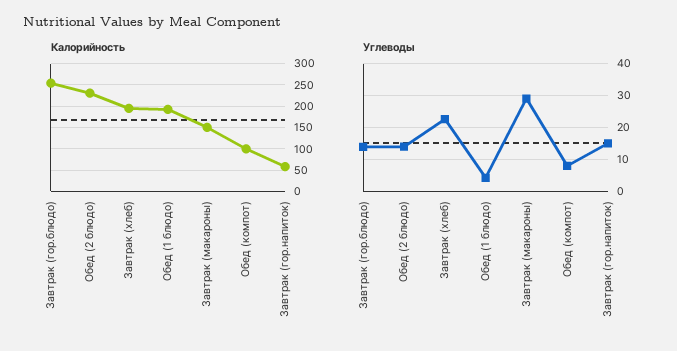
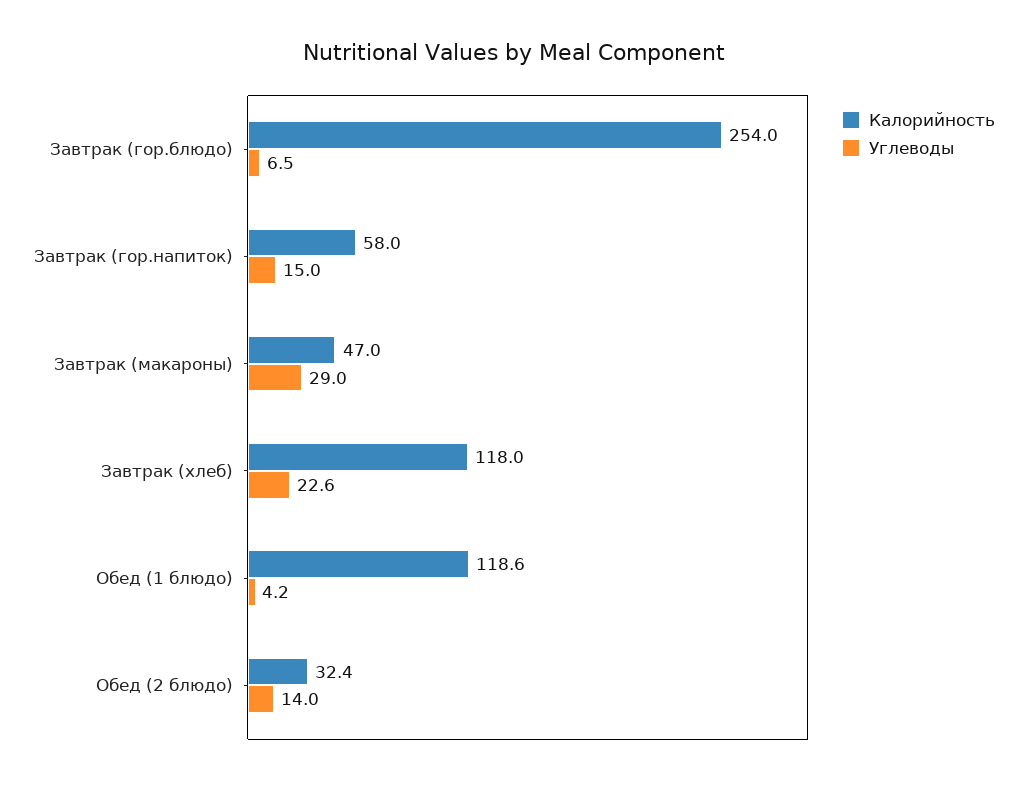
Калорийность, Обед (2 блюдо): 225 -> 32.4
Калорийность, Завтрак (хлеб): 200 -> 118
Калорийность, Обед (1 блюдо): 200 -> 118.6
Калорийность, Завтрак (макароны): 150 -> 47
Калорийность, Обед (компот): 100 -> none
Углеводы, Завтрак (гор.блюдо): 14 -> 6.5
Углеводы, Обед (компот): 8 -> none

